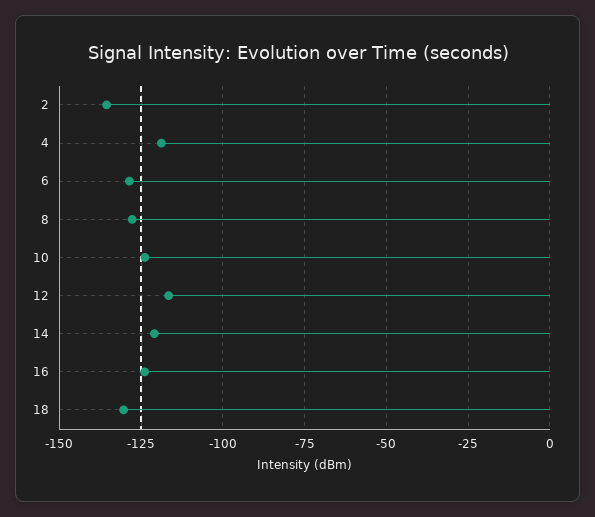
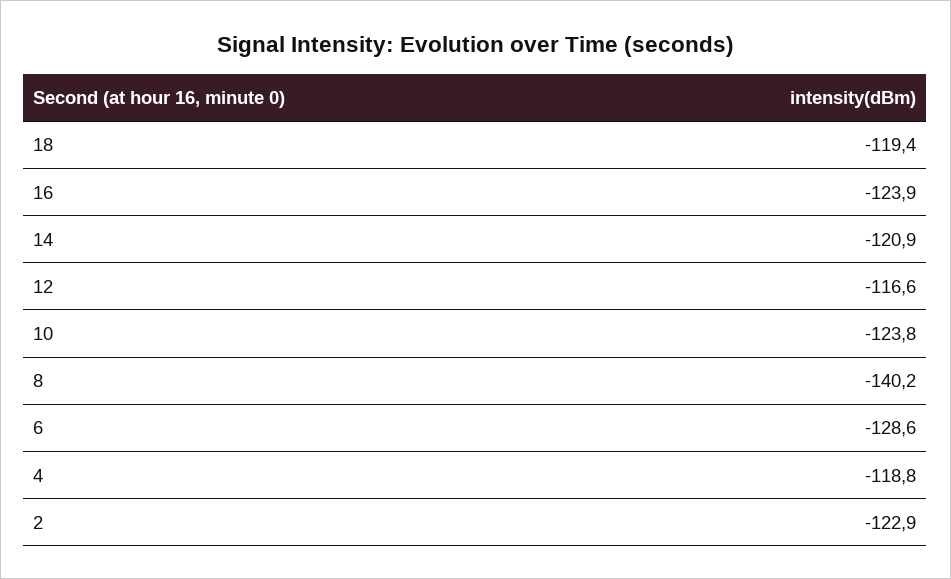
2: -135 -> -122.9
8: -127.5 -> -140.2
18: -130 -> -119.4

